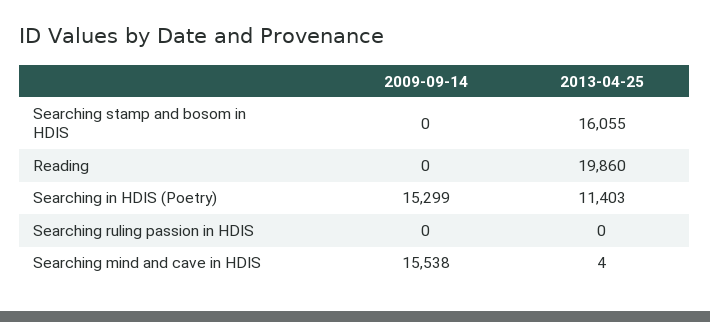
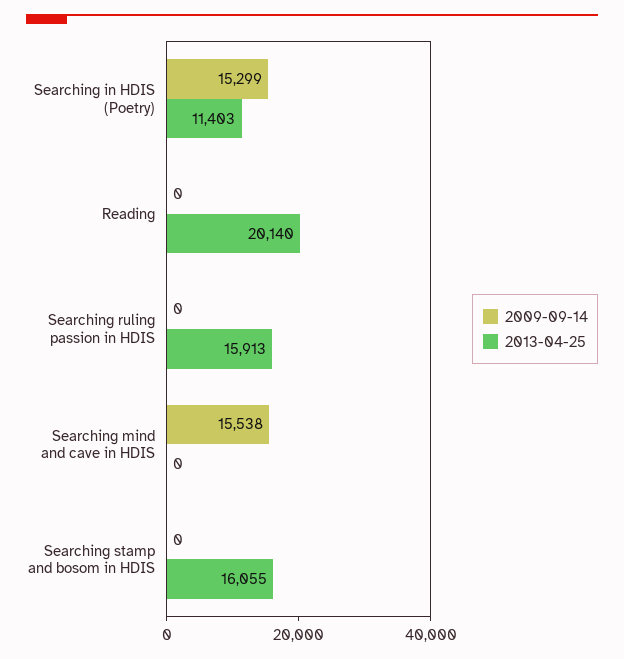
2013-04-25, Reading: 19860 -> 20140
2013-04-25, Searching ruling passion in HDIS: 0 -> 15913
2013-04-25, Searching mind and cave in HDIS: 4 -> 0

